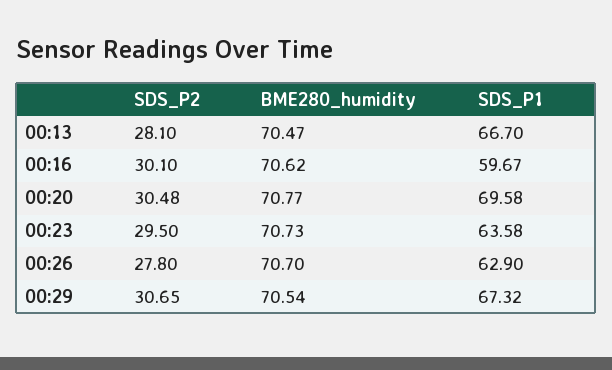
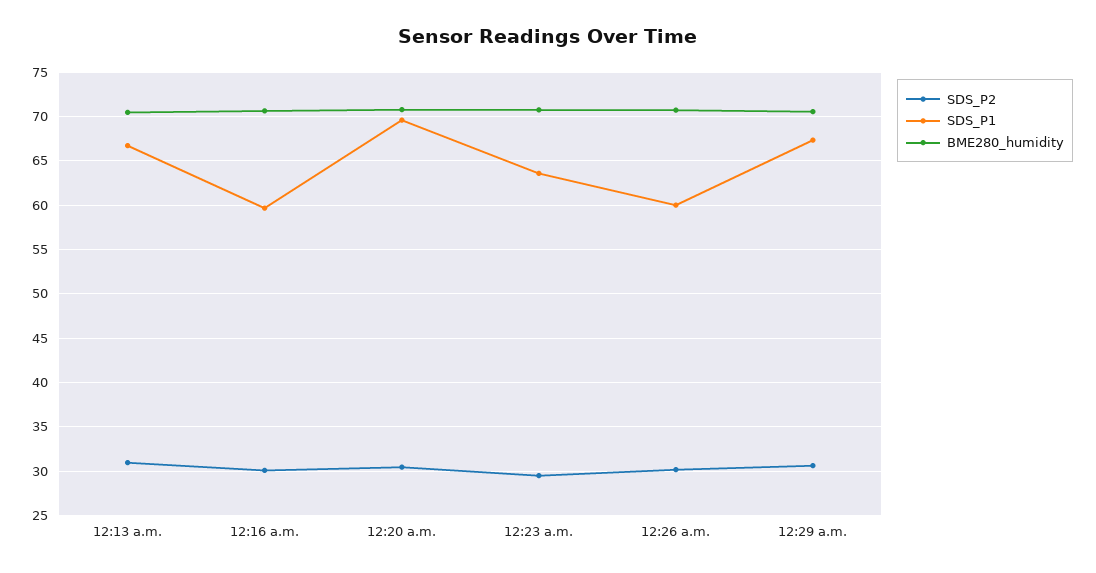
SDS_P2, 00:13: 28.1 -> 31
SDS_P2, 00:26: 27.8 -> 30
SDS_P1, 00:26: 62.9 -> 60

